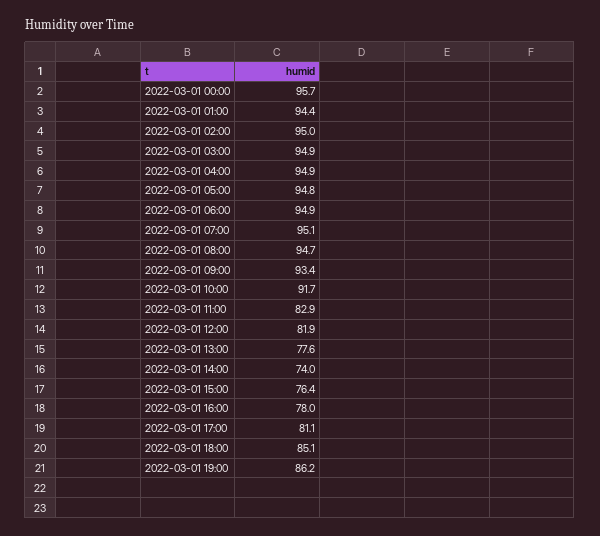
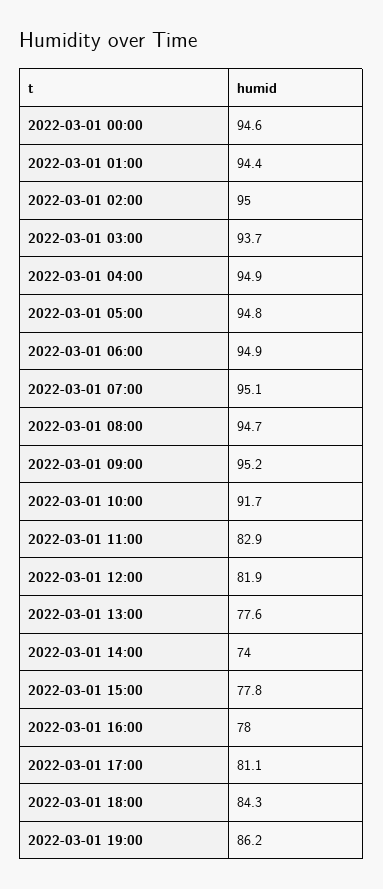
2022-03-01 00:00: 95.7 -> 94.6
2022-03-01 03:00: 94.9 -> 93.7
2022-03-01 09:00: 93.4 -> 95.2
2022-03-01 15:00: 76.4 -> 77.8
2022-03-01 18:00: 85.1 -> 84.3

